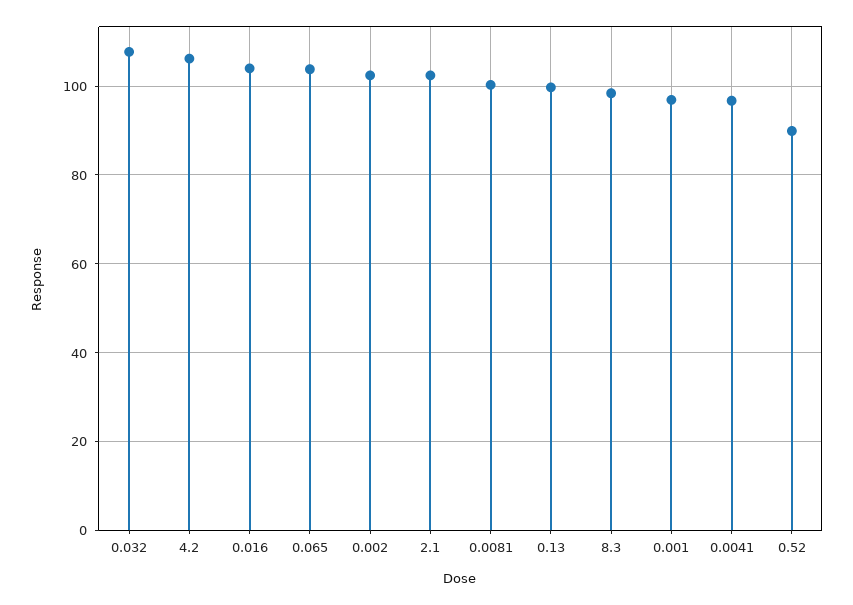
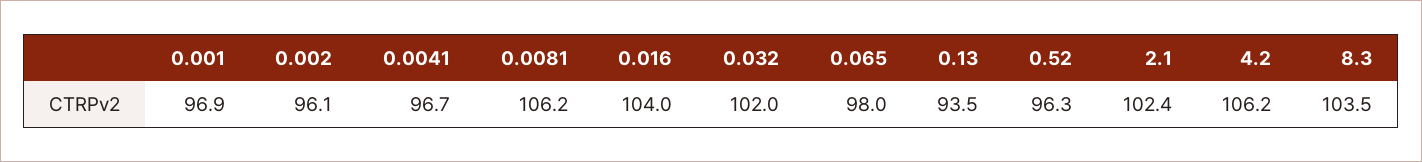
0.032: 108 -> 102
0.065: 104 -> 98
0.002: 102 -> 96.1
0.0081: 100 -> 106.2
0.13: 100 -> 93.5
8.3: 98 -> 103.5
0.52: 90 -> 96.3

